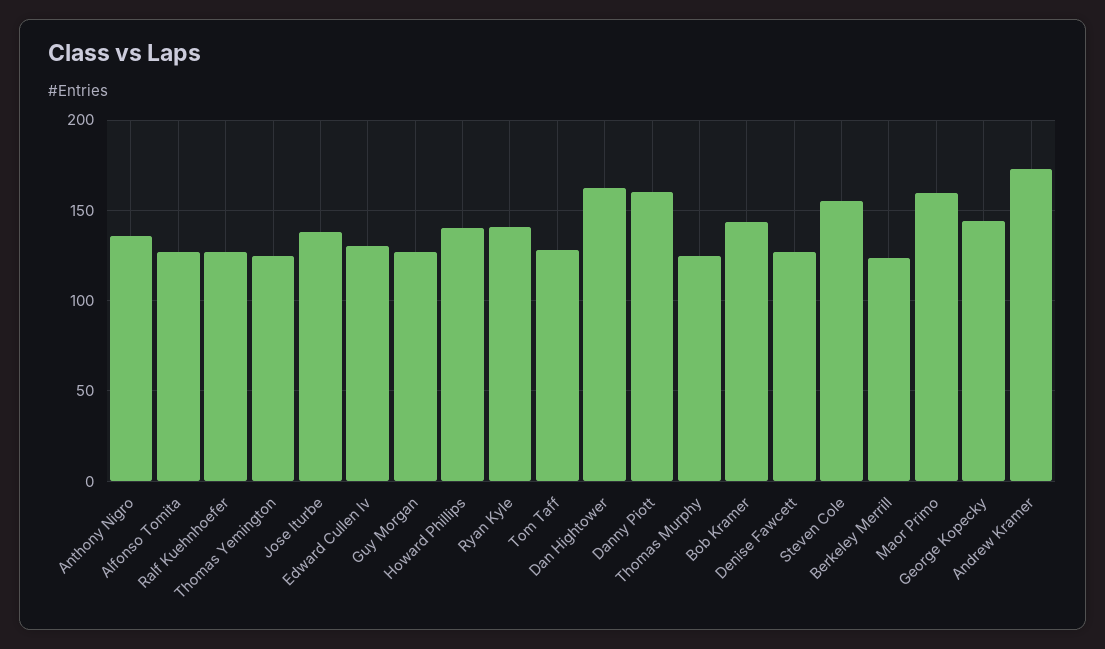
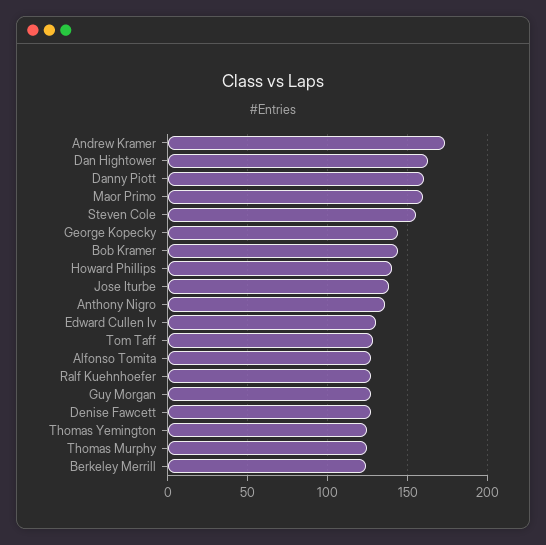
Ryan Kyle: 140 -> none

